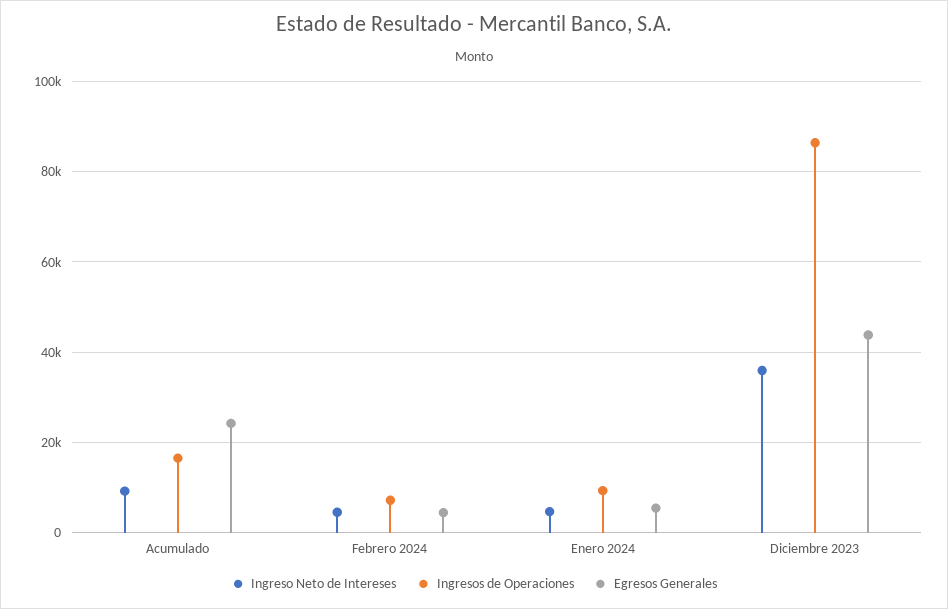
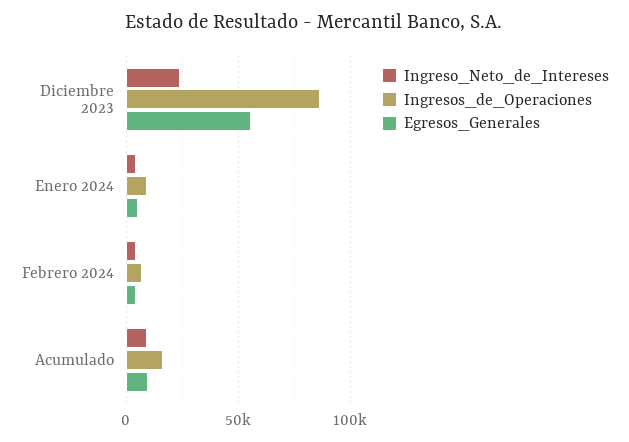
Egresos Generales, Acumulado: 24000 -> 10000
Ingreso Neto de Intereses, Diciembre 2023: 36000 -> 25000
Egresos Generales, Diciembre 2023: 44000 -> 55000

